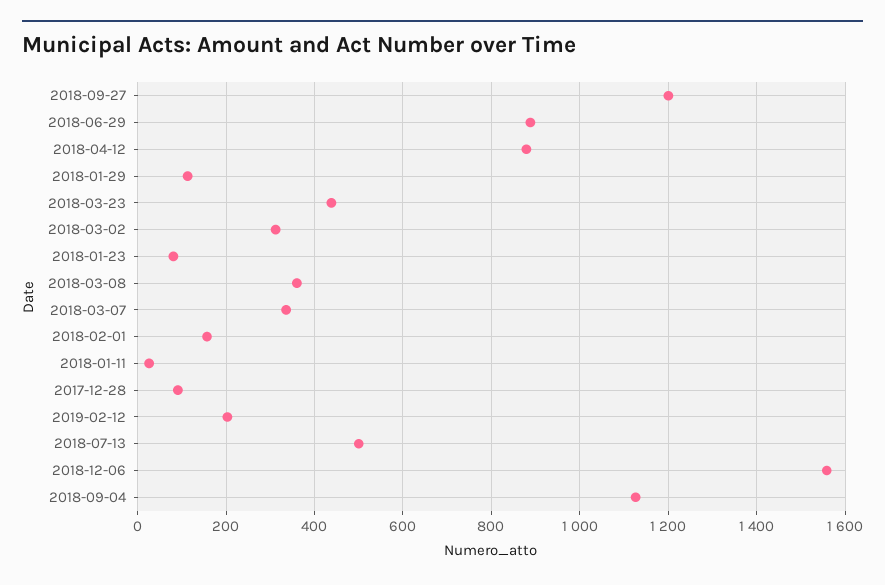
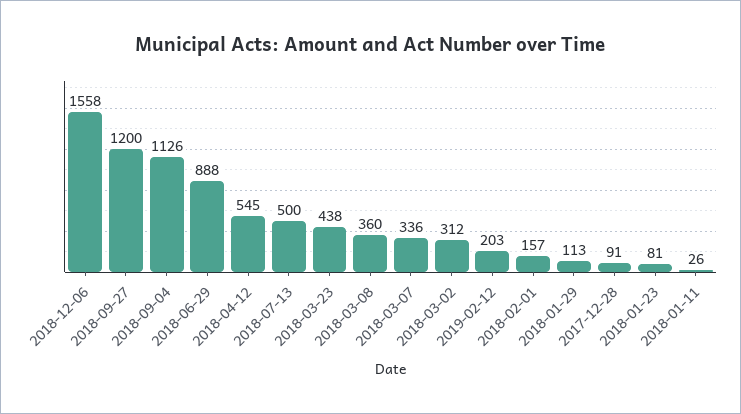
2018-04-12: 880 -> 545

